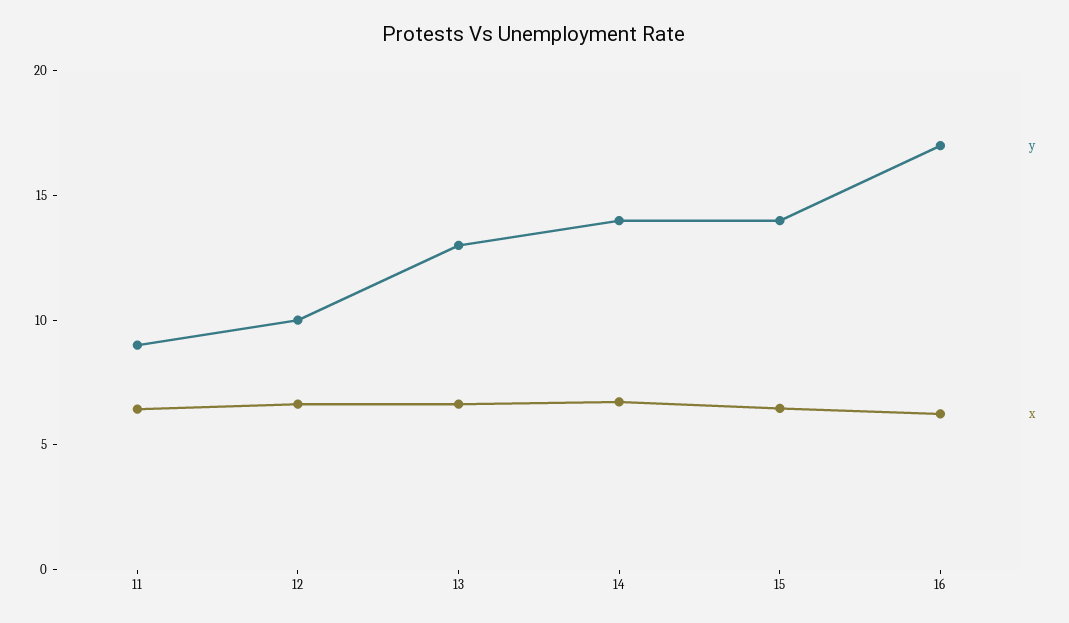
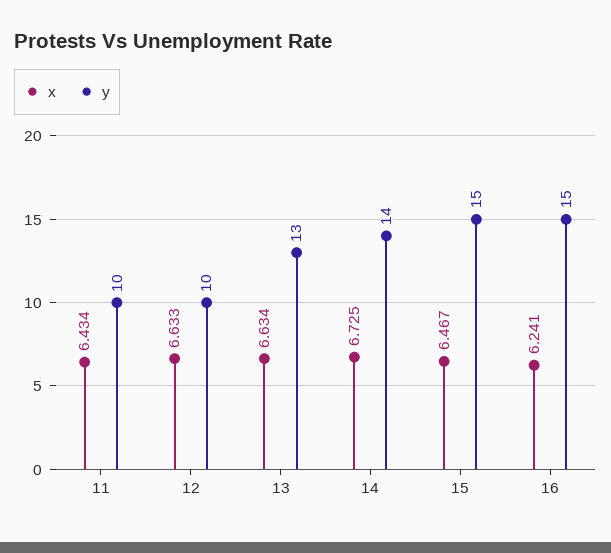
y, 11: 9 -> 10
y, 15: 14 -> 15
y, 16: 17 -> 15

